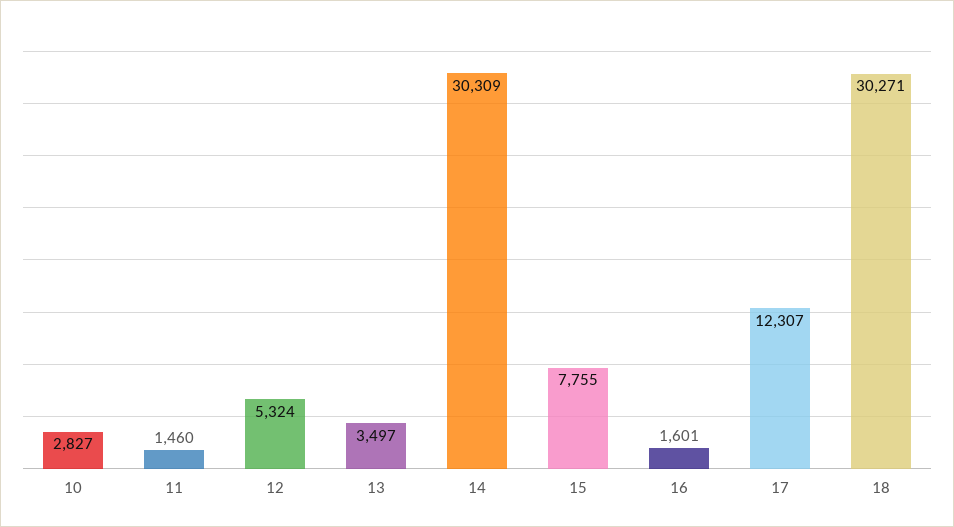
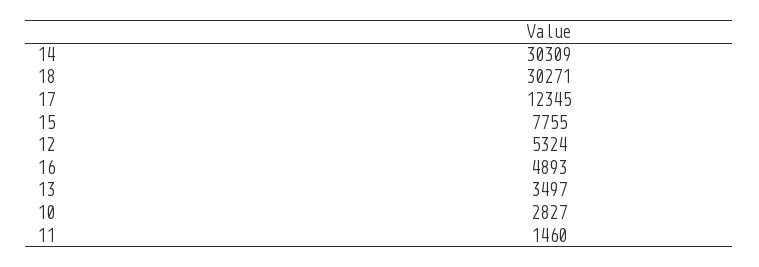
16: 1601 -> 4893
17: 12307 -> 12345

